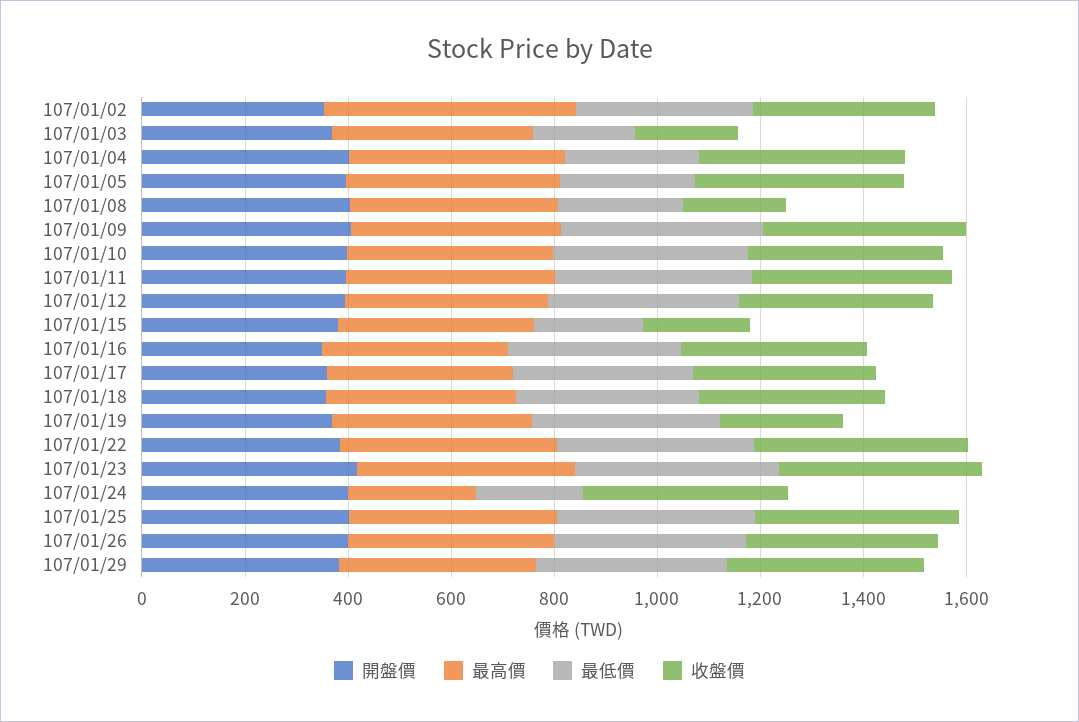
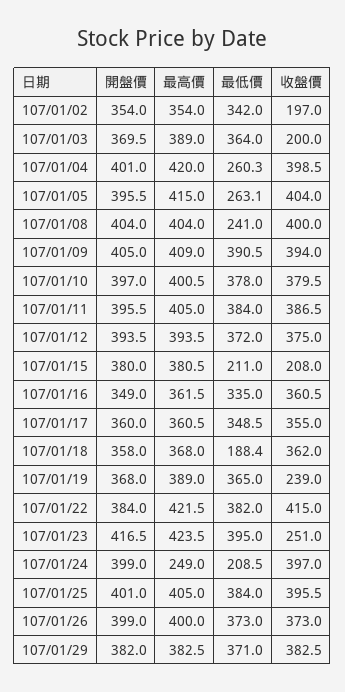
最高價, 107/01/02: 500 -> 354
收盤價, 107/01/02: 350 -> 197
最低價, 107/01/03: 200 -> 364
收盤價, 107/01/08: 200 -> 400
最低價, 107/01/18: 350 -> 188.4
收盤價, 107/01/23: 400 -> 251

